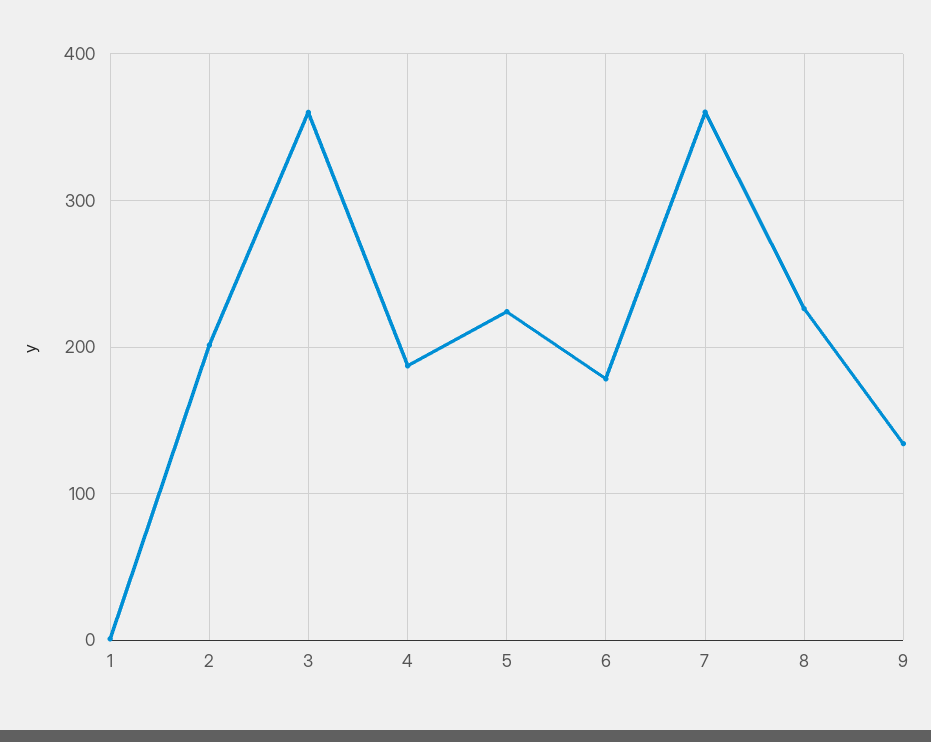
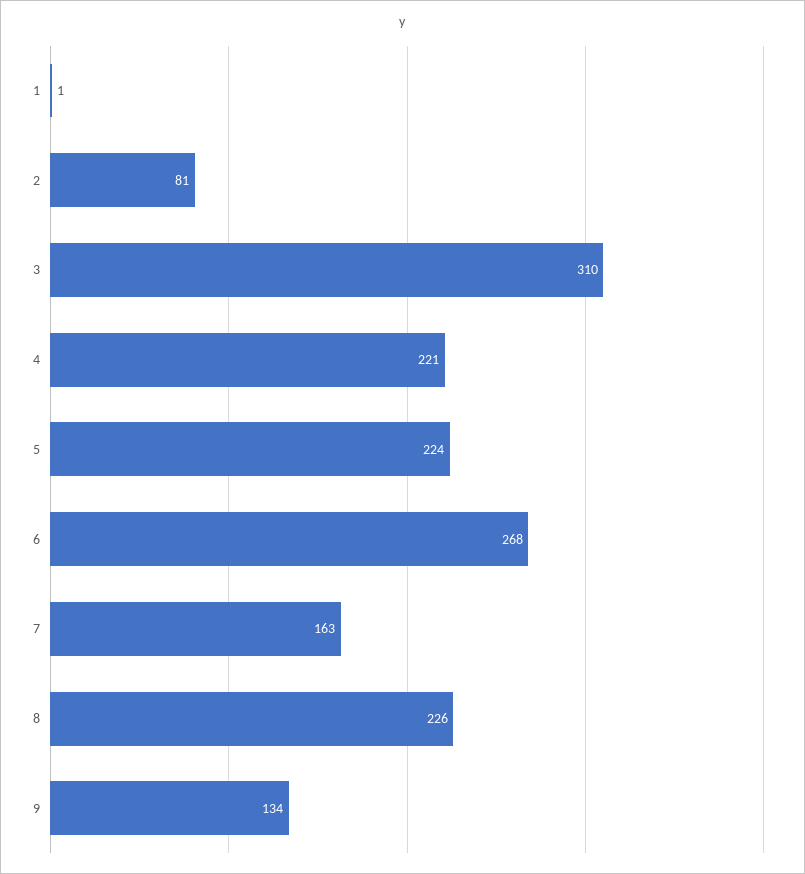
2: 200 -> 81
3: 360 -> 310
4: 190 -> 221
6: 180 -> 268
7: 360 -> 163

